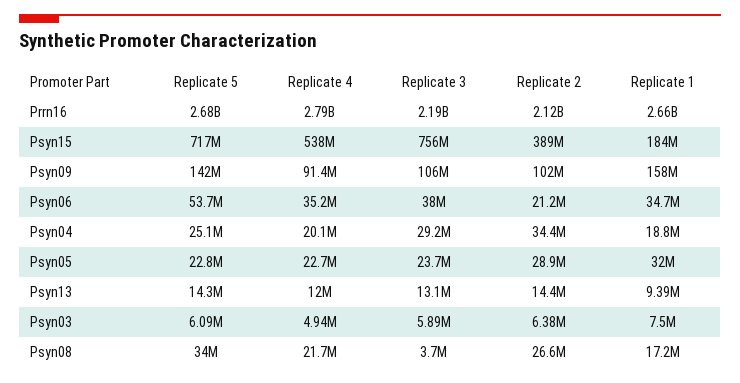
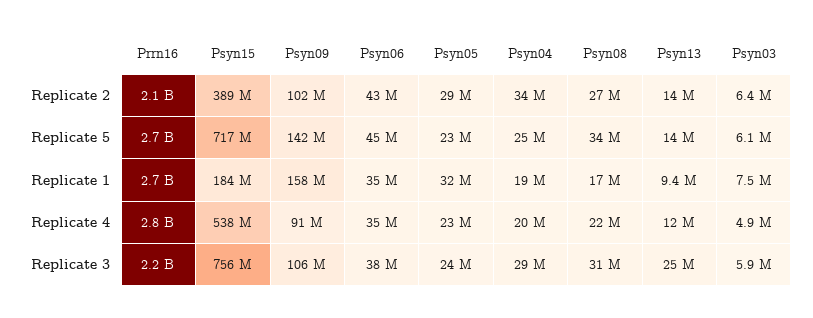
Replicate 5, Psyn06: 53700000 -> 45000000
Replicate 2, Psyn06: 21200000 -> 43000000
Replicate 3, Psyn13: 13100000 -> 25000000
Replicate 3, Psyn08: 3700000 -> 31000000

